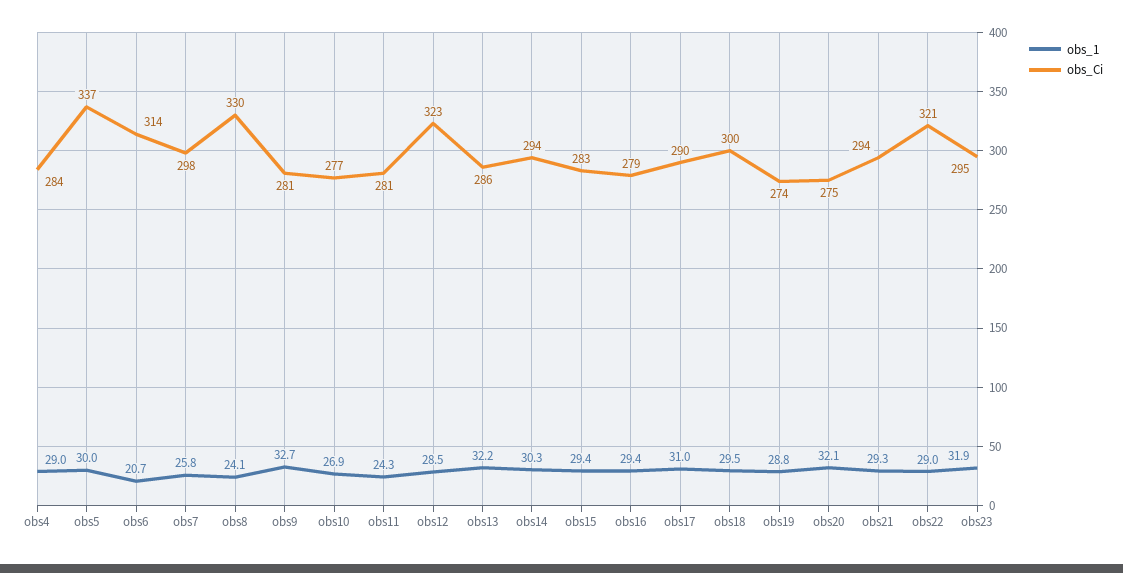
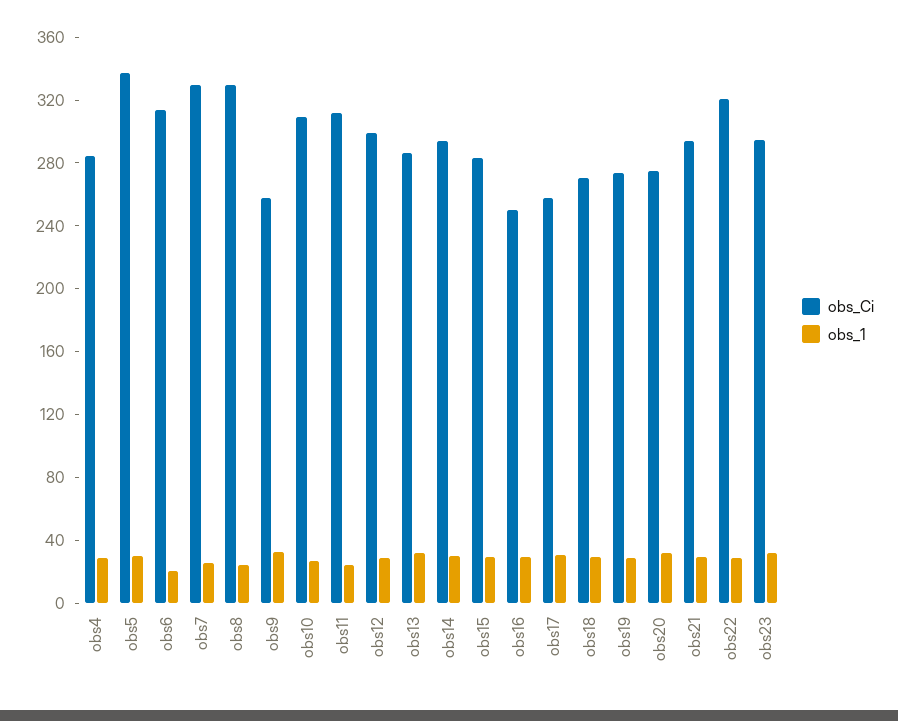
obs_Ci, obs7: 298 -> 330
obs_Ci, obs9: 281 -> 260
obs_Ci, obs10: 277 -> 310
obs_Ci, obs11: 281 -> 310
obs_Ci, obs12: 323 -> 300
obs_Ci, obs16: 279 -> 250
obs_Ci, obs17: 290 -> 260
obs_Ci, obs18: 300 -> 270

